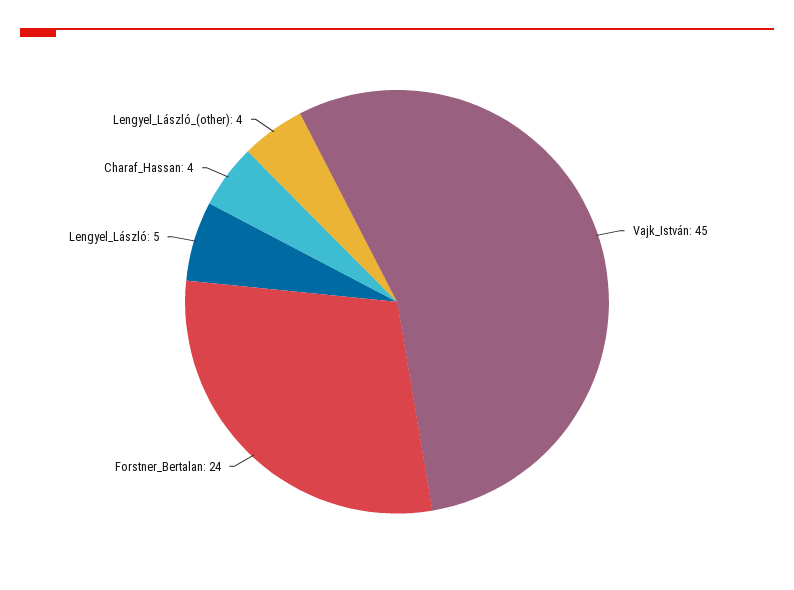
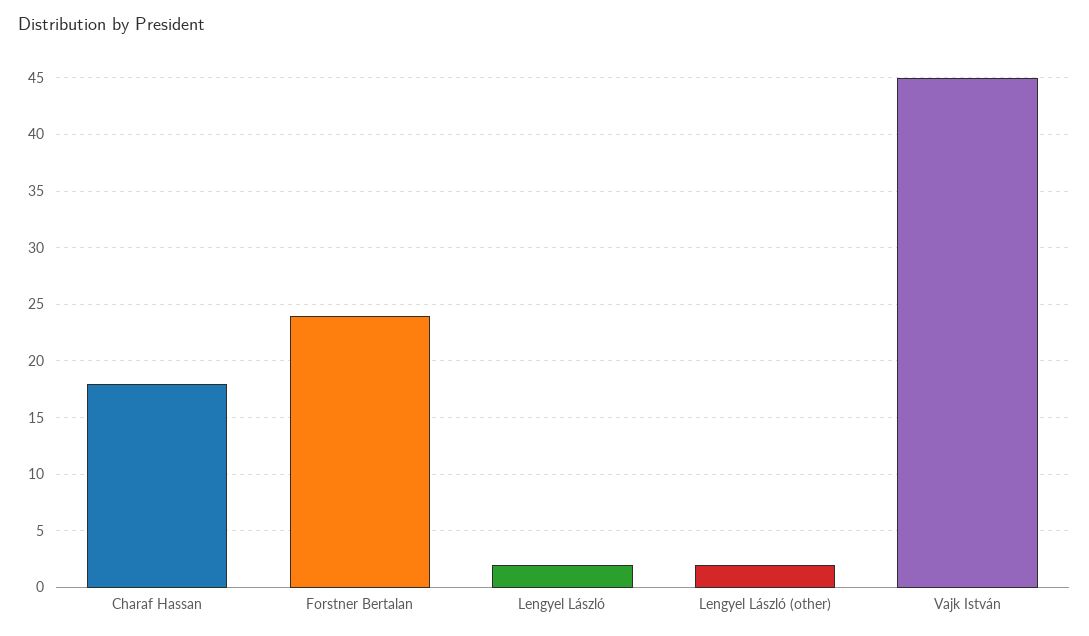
Lengyel_László: 5 -> 2
Charaf_Hassan: 4 -> 18
Lengyel_László_(other): 4 -> 2

